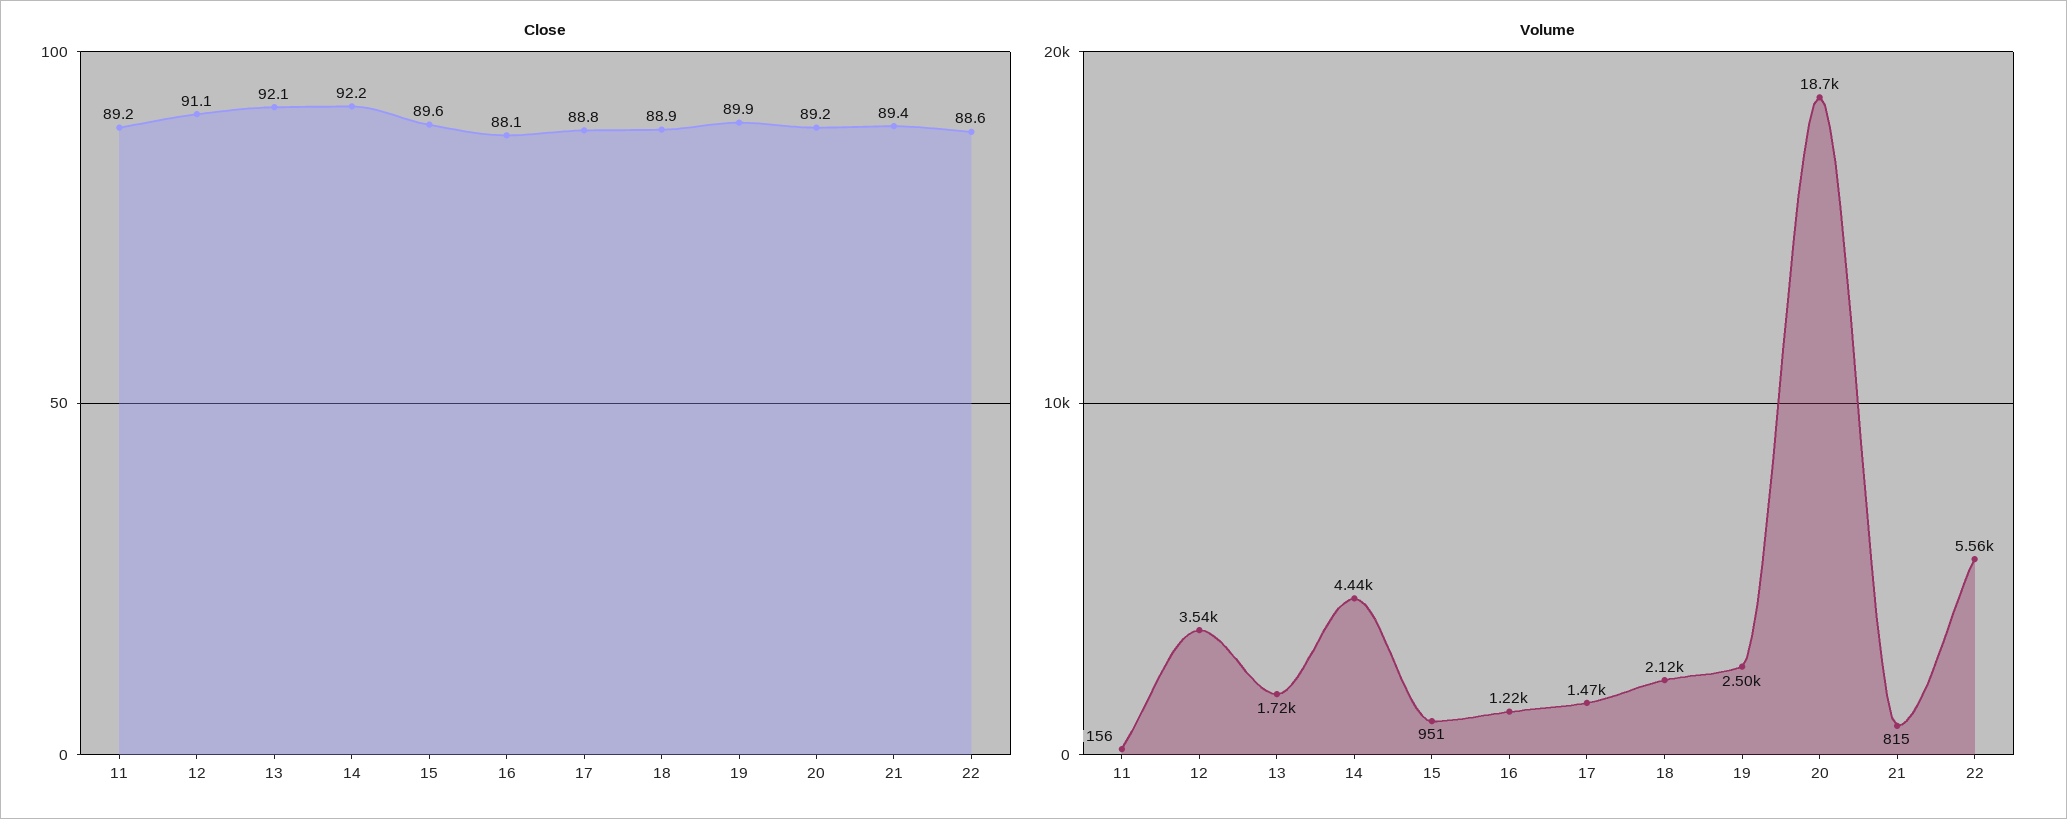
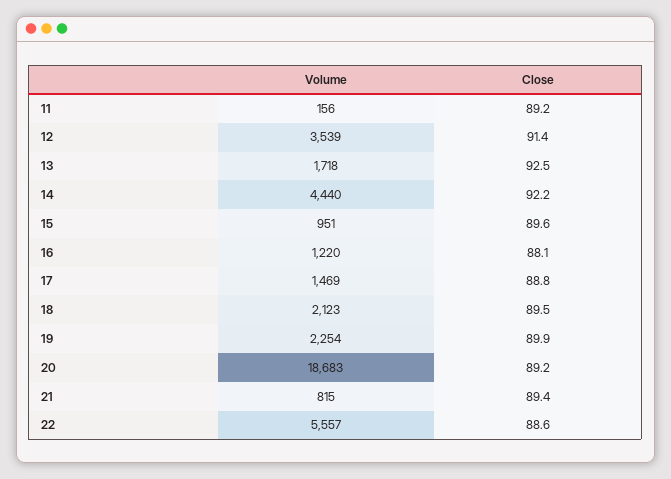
Close, 12: 91.1 -> 91.4
Close, 13: 92.1 -> 92.5
Close, 18: 88.9 -> 89.5
Volume, 19: 2500 -> 2254

